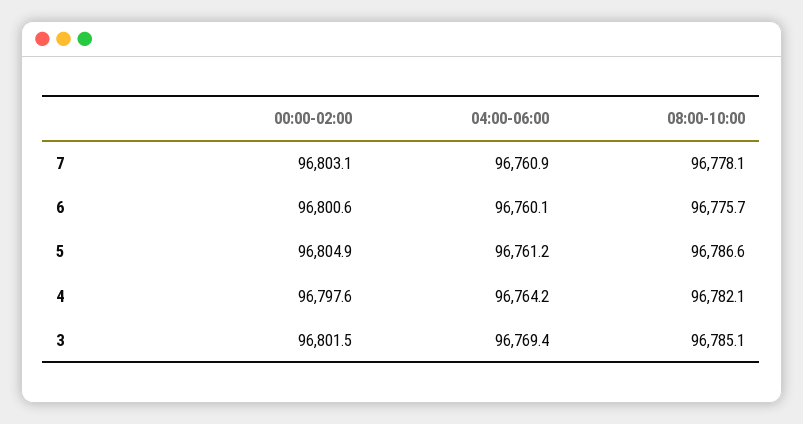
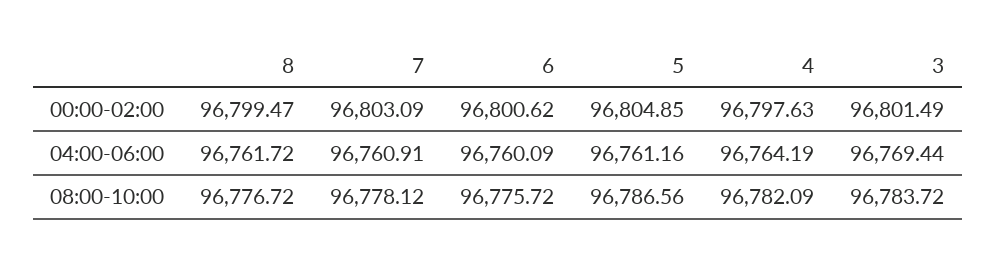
08:00-10:00, 3: 96785.1 -> 96783.72
00:00-02:00, 8: none -> 96799.47
04:00-06:00, 8: none -> 96761.72
08:00-10:00, 8: none -> 96776.72

